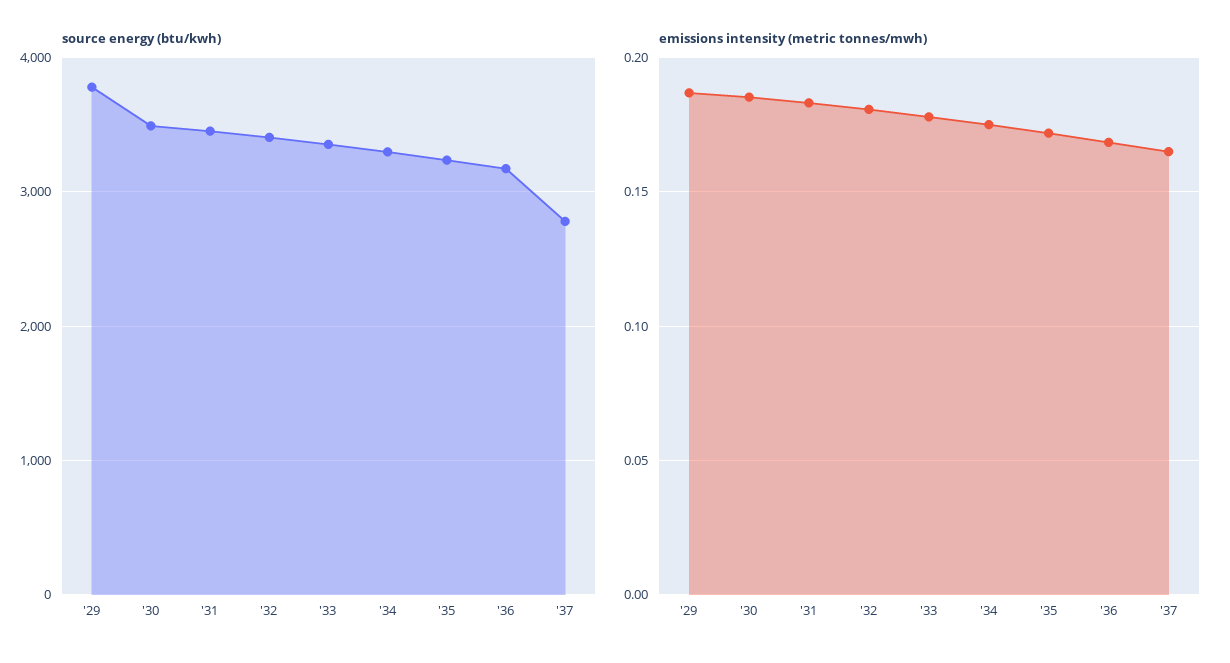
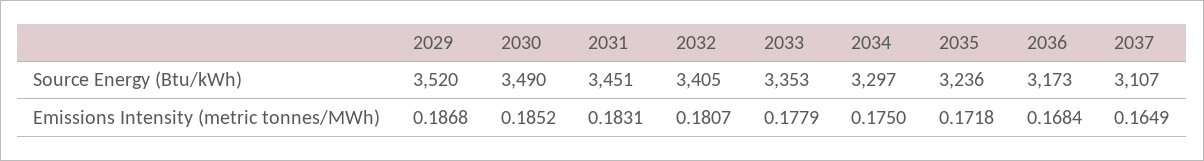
source energy (btu/kwh), '29: 3800 -> 3520
source energy (btu/kwh), '37: 2800 -> 3107

